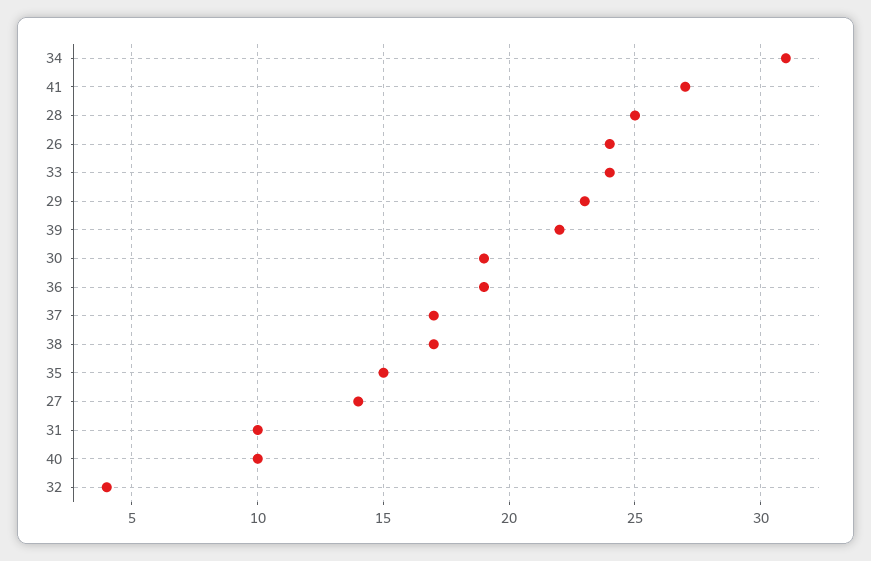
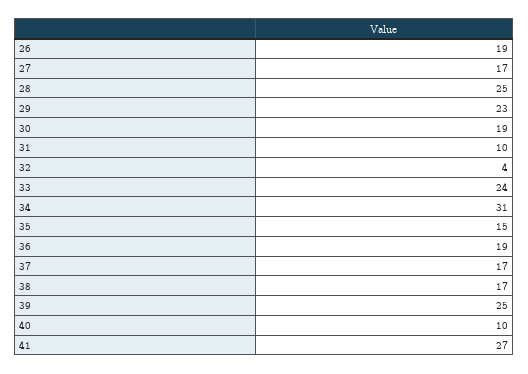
26: 24 -> 19
39: 22 -> 25
27: 14 -> 17

